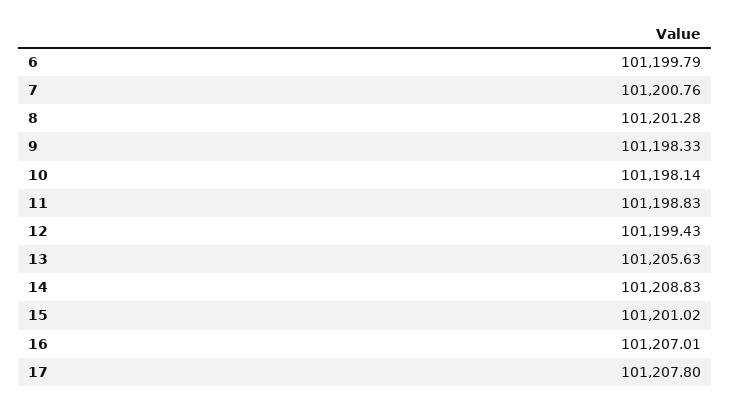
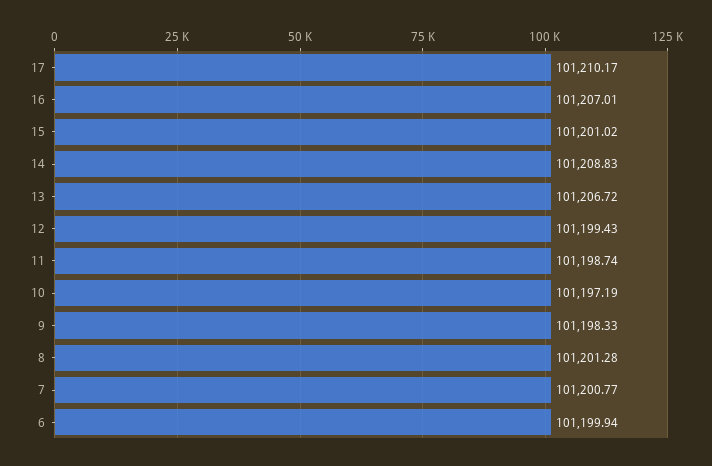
6: 101199.79 -> 101199.94
7: 101200.76 -> 101200.77
10: 101198.14 -> 101197.19
11: 101198.83 -> 101198.74
13: 101205.63 -> 101206.72
17: 101207.8 -> 101210.17

